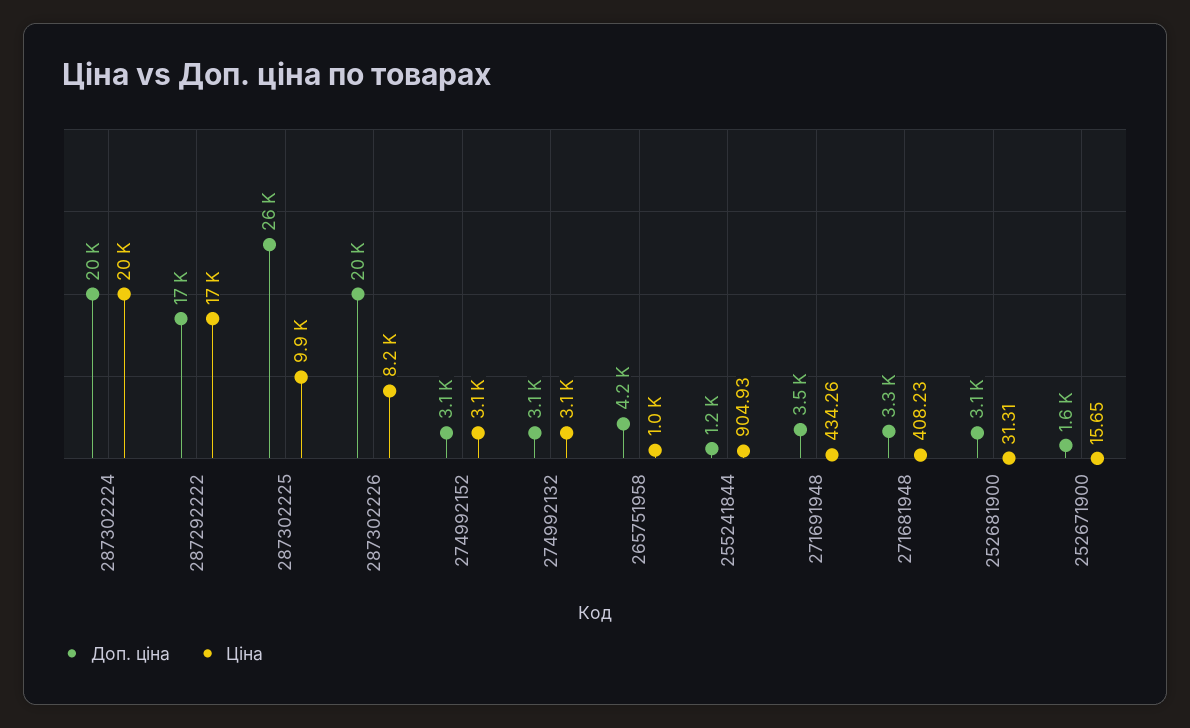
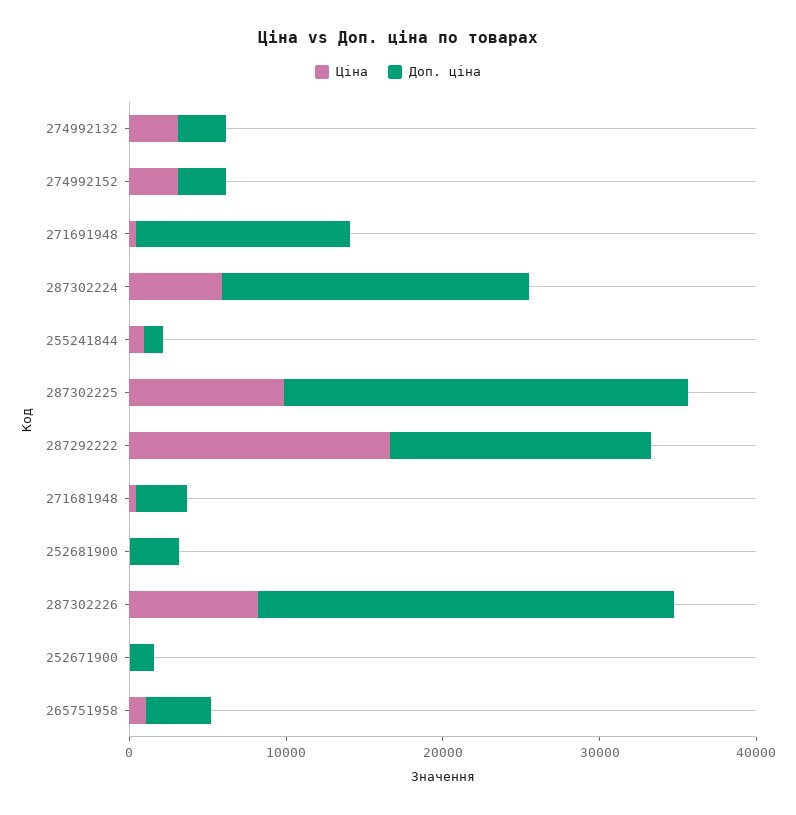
Ціна, 287302224: 20000 -> 6000
Доп. ціна, 287302226: 20000 -> 26000
Доп. ціна, 271691948: 3500 -> 14000

